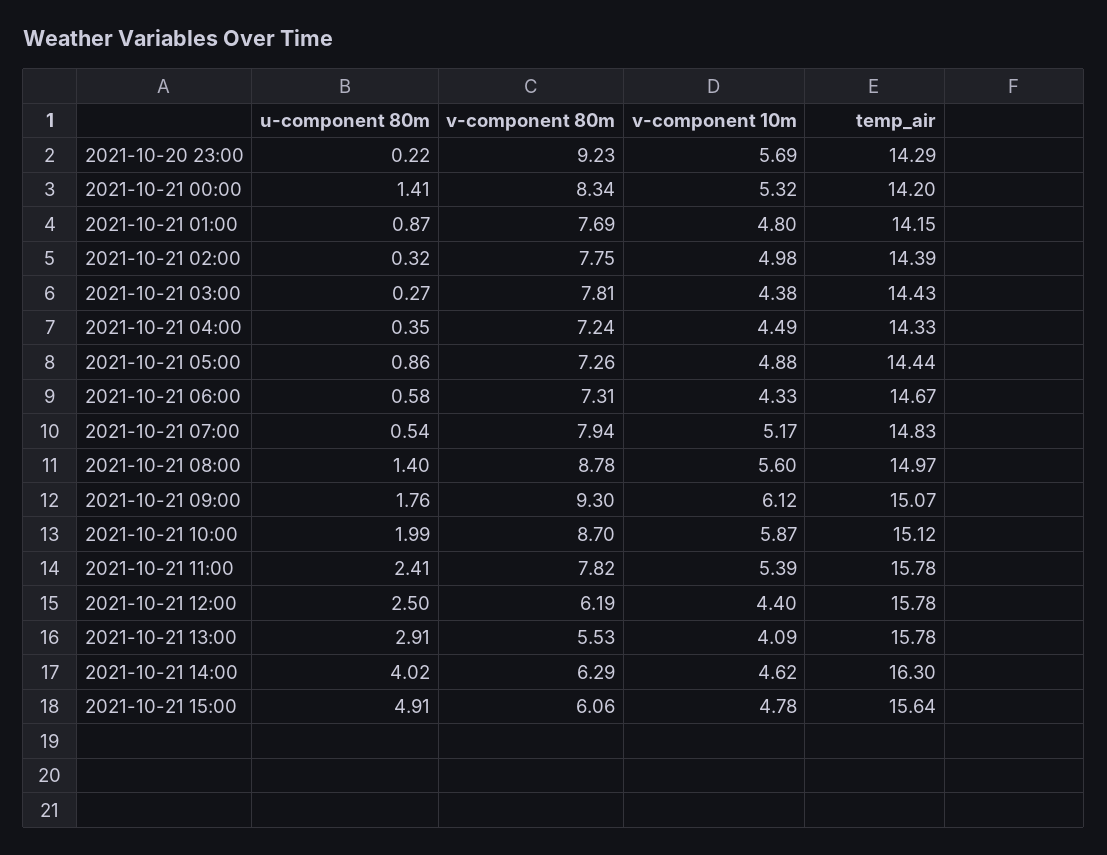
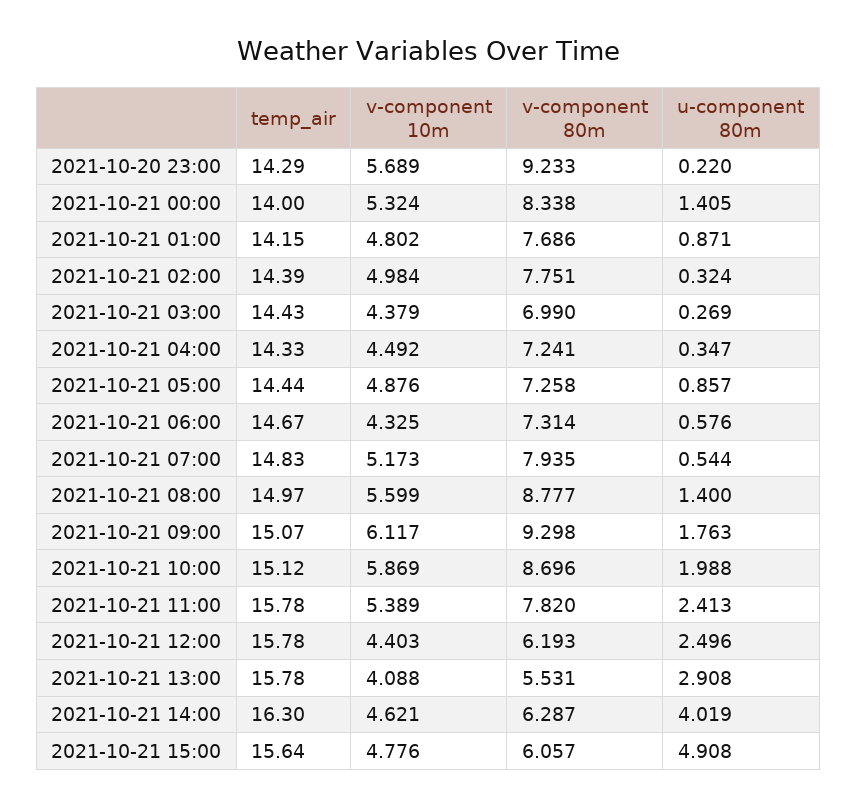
temp_air, 2021-10-21 00:00: 14.2 -> 14
v-component 80m, 2021-10-21 03:00: 7.81 -> 6.99

